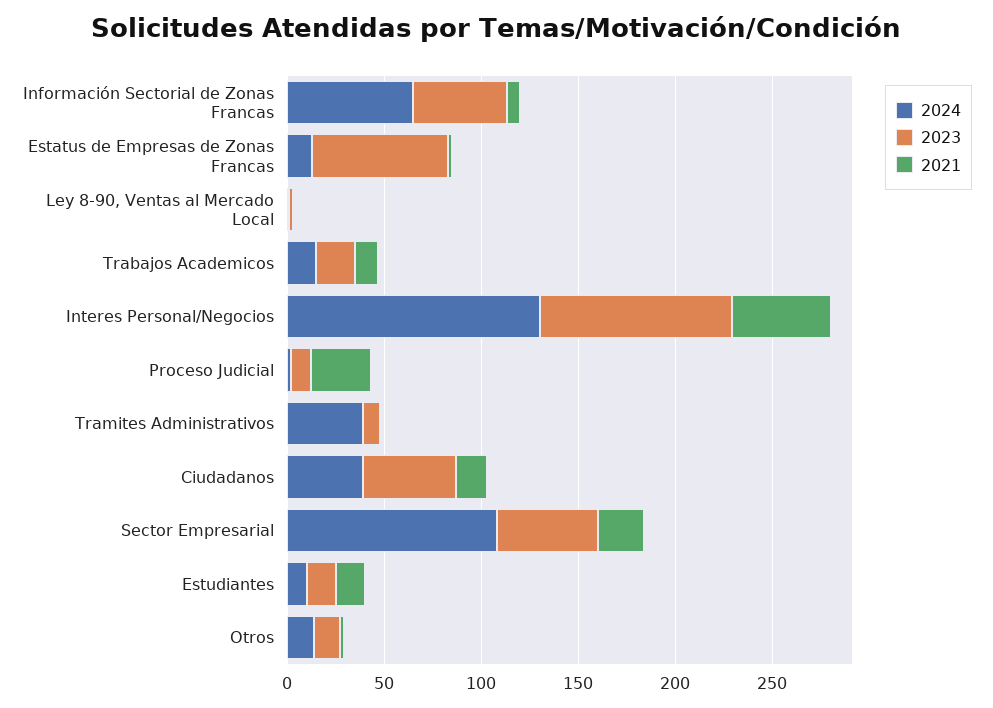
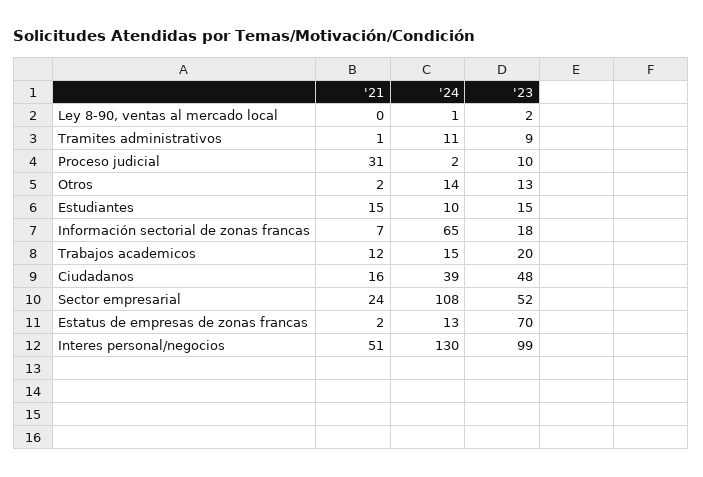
2023, Información Sectorial de Zonas Francas: 50 -> 18
2024, Tramites Administrativos: 40 -> 11

